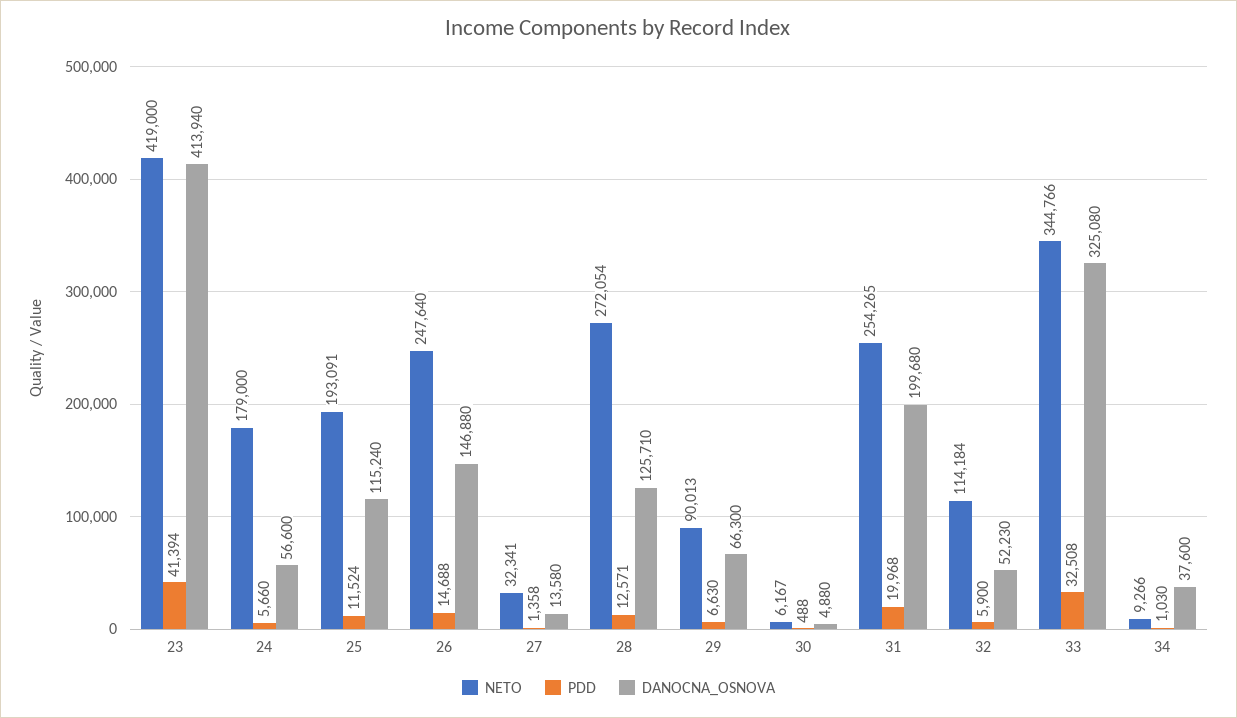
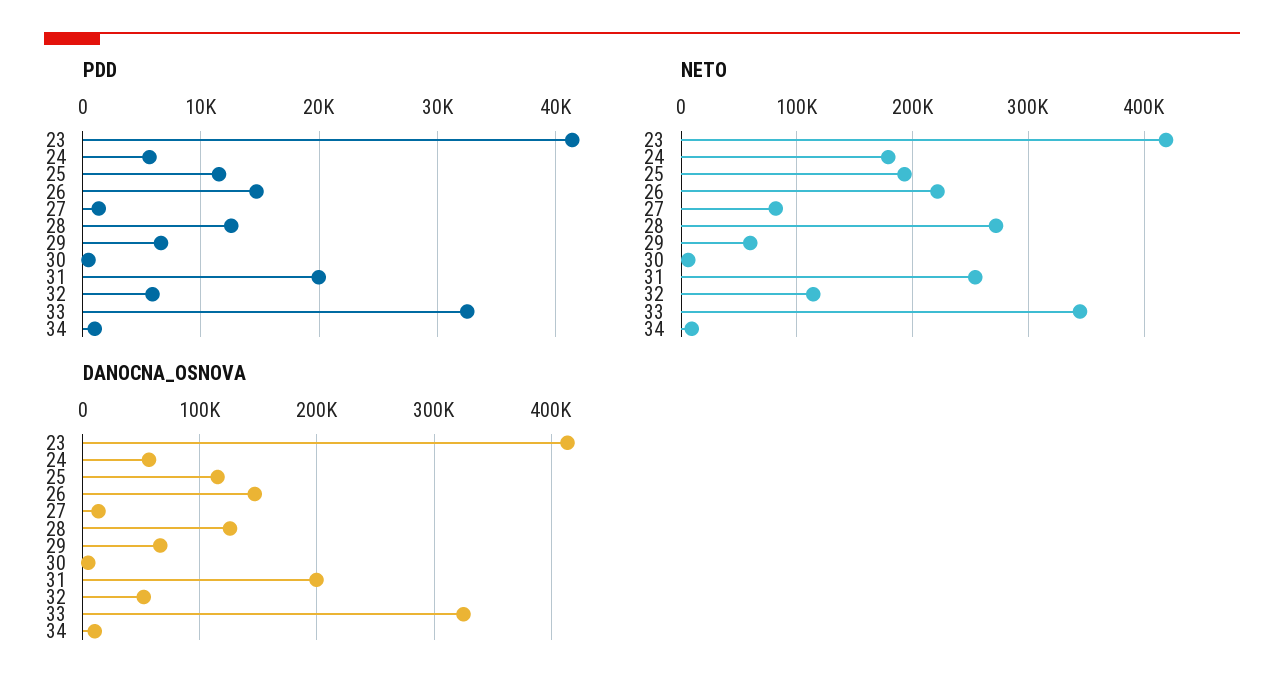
NETO, 26: 247640 -> 220000
NETO, 27: 32341 -> 80000
NETO, 29: 90013 -> 60000
DANOCNA_OSNOVA, 34: 37600 -> 10000

